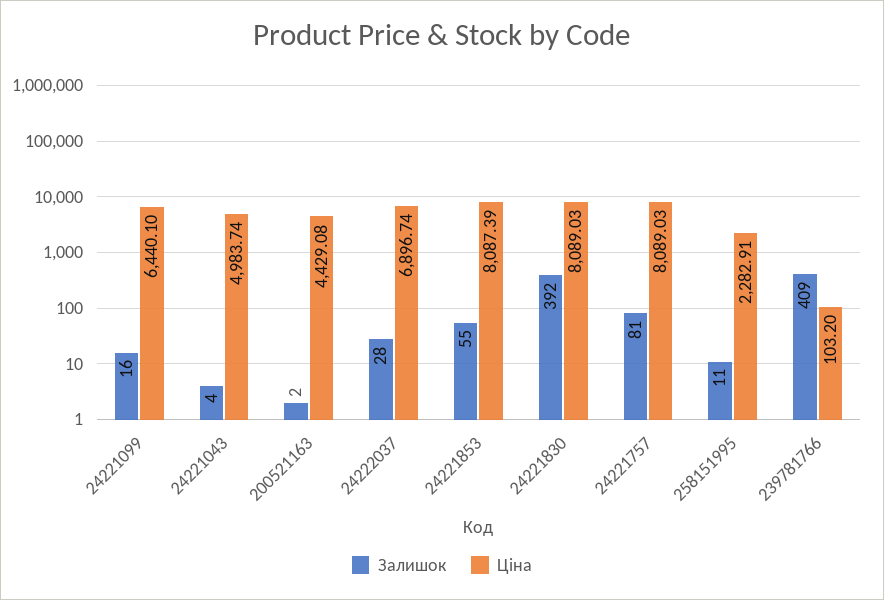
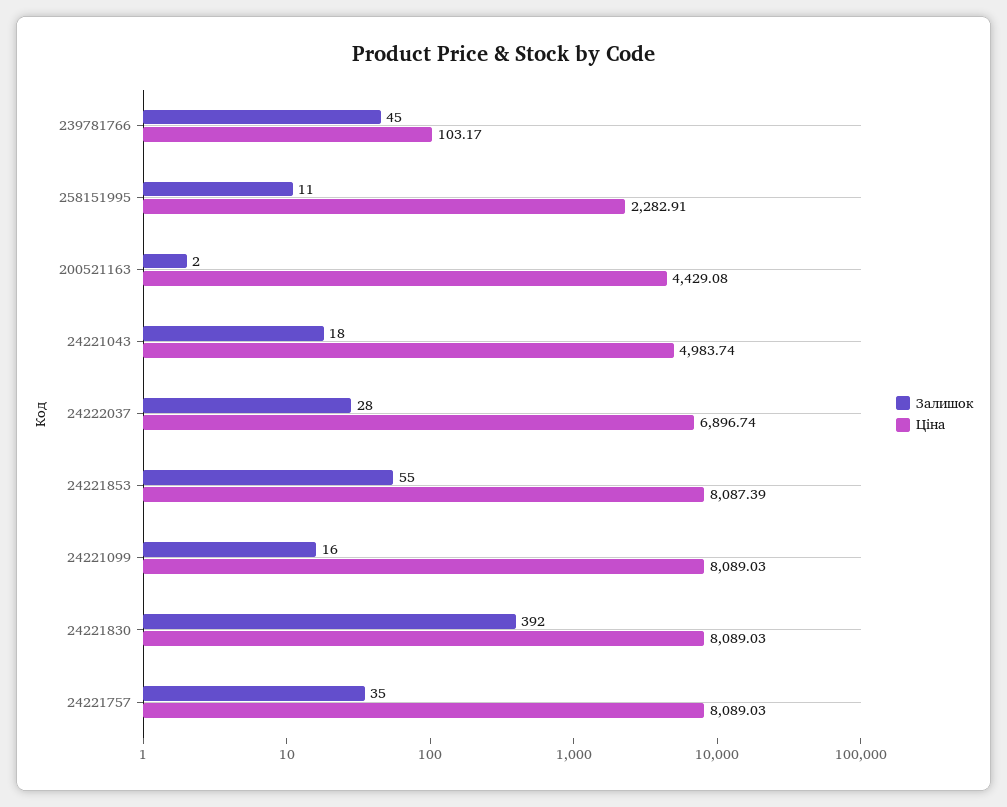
Ціна, 24221099: 6440.1 -> 8089.03
Залишок, 24221043: 4 -> 18
Залишок, 24221757: 81 -> 35
Залишок, 239781766: 409 -> 45
Ціна, 239781766: 103.2 -> 103.17

